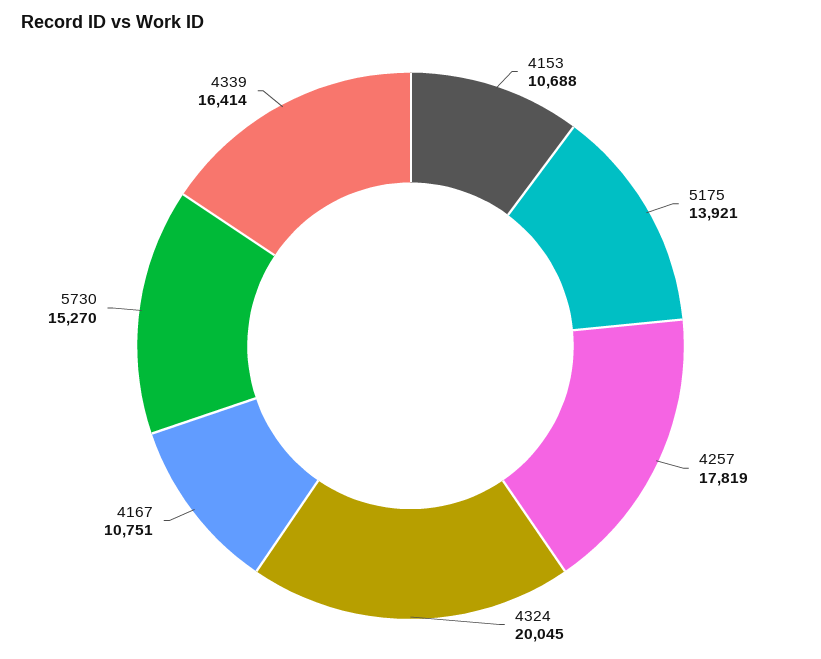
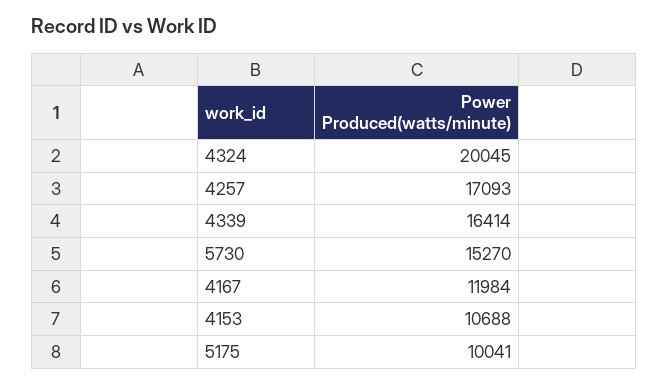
5175: 13921 -> 10041
4257: 17819 -> 17093
4167: 10751 -> 11984

